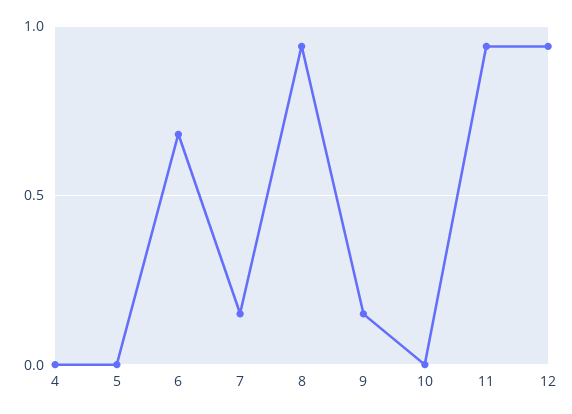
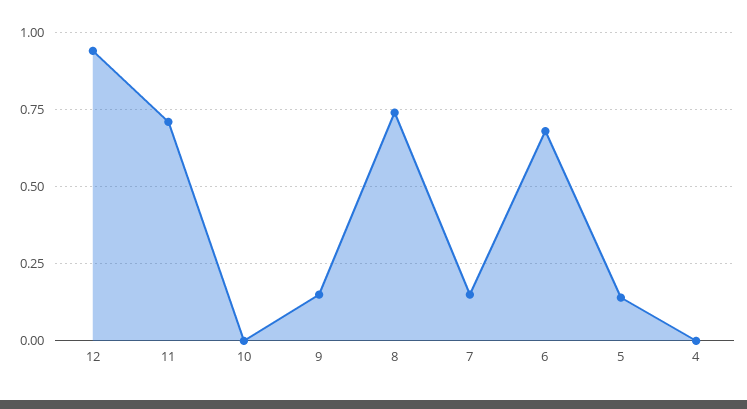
5: 0 -> 0.15
8: 0.95 -> 0.75
11: 0.95 -> 0.7

